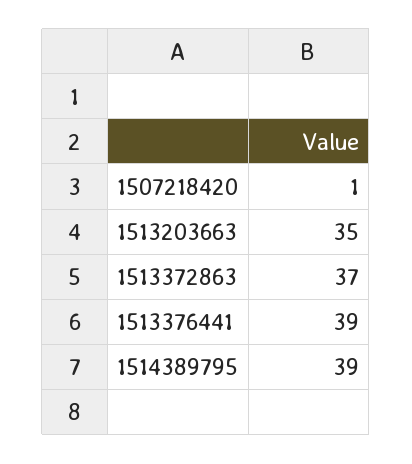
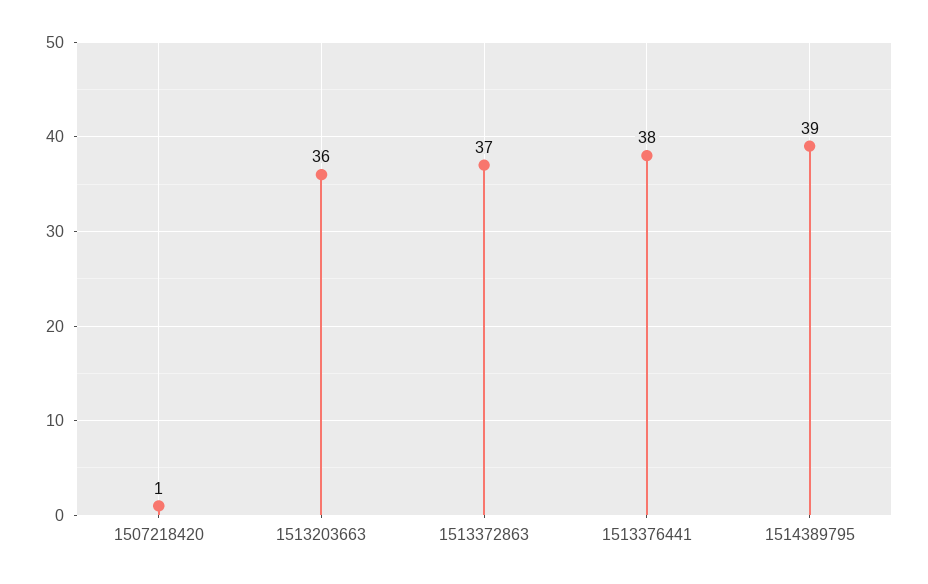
1513203663: 35 -> 36
1513376441: 39 -> 38

